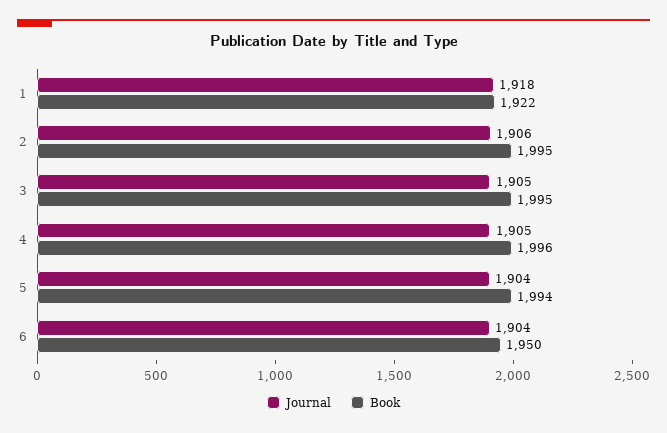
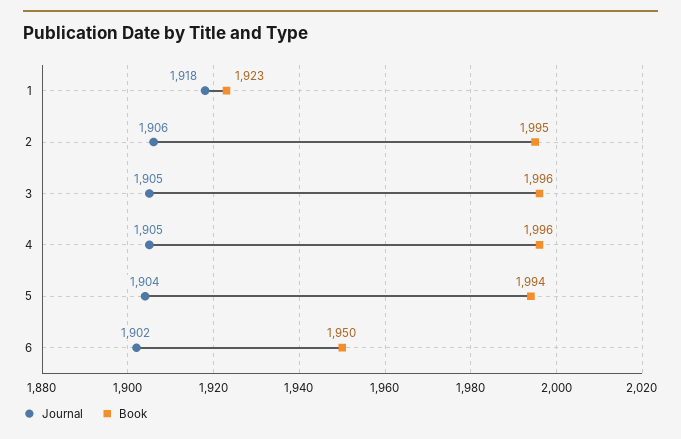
Book, 1: 1922 -> 1923
Book, 3: 1995 -> 1996
Journal, 6: 1904 -> 1902

